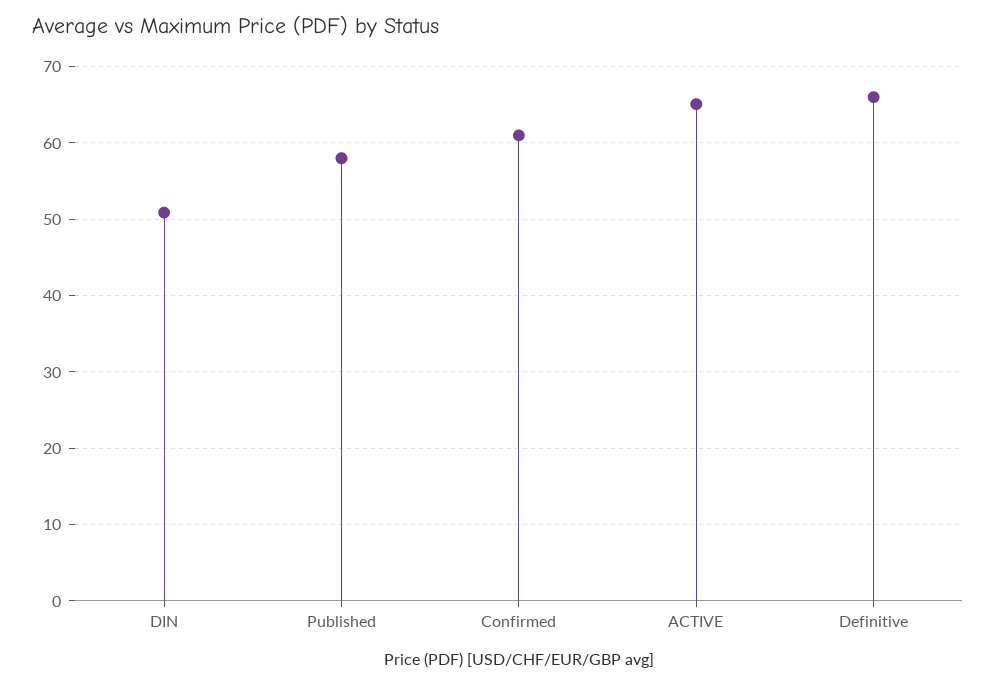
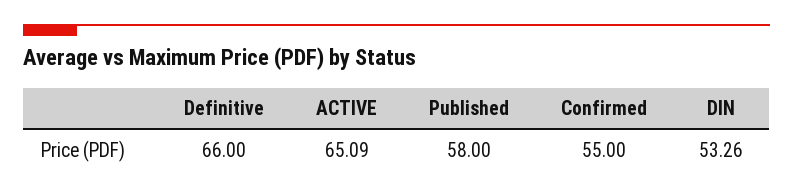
DIN: 51 -> 53.26
Confirmed: 61 -> 55

